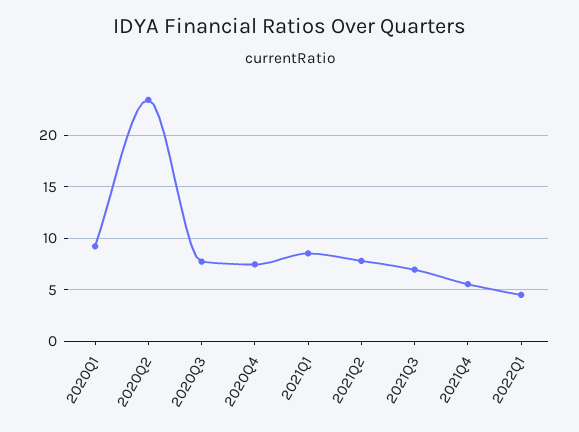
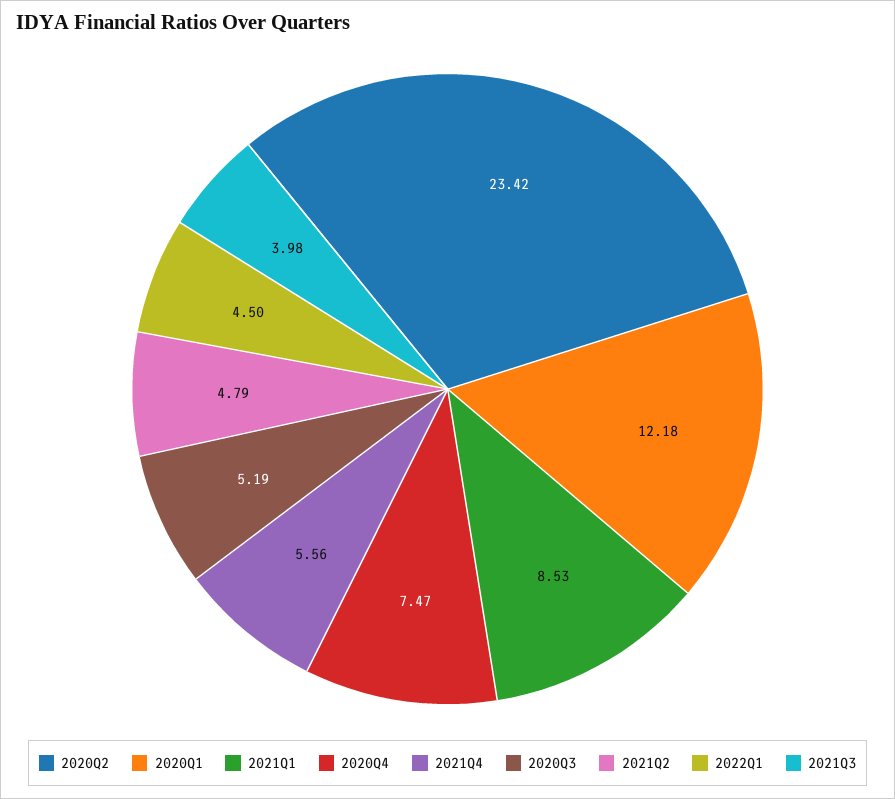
2020Q1: 9 -> 12.18
2020Q3: 8 -> 5.19
2021Q2: 8 -> 4.79
2021Q3: 7 -> 3.98

